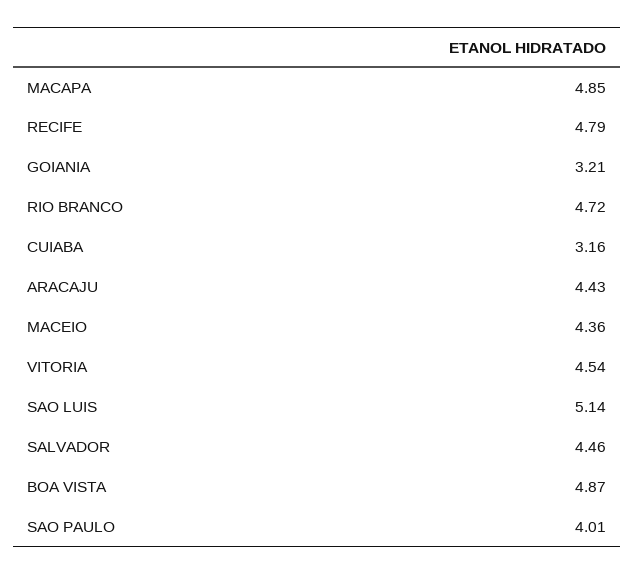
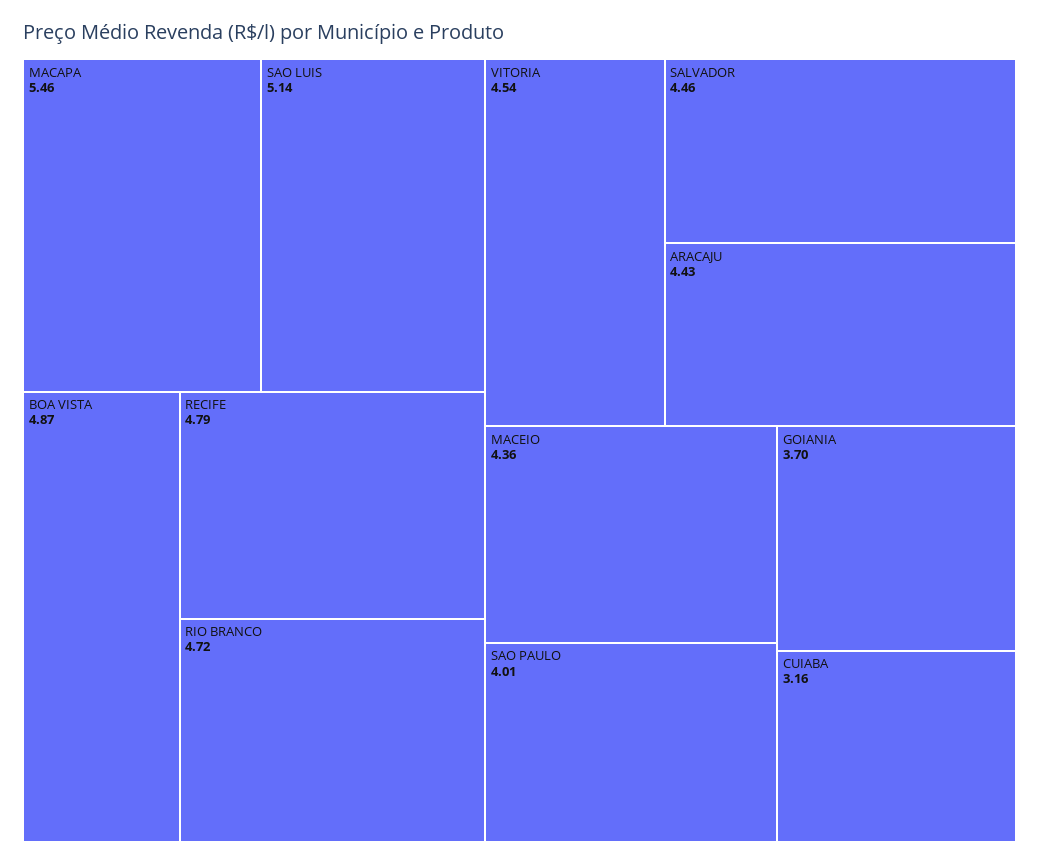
MACAPA: 4.85 -> 5.46
GOIANIA: 3.21 -> 3.7

